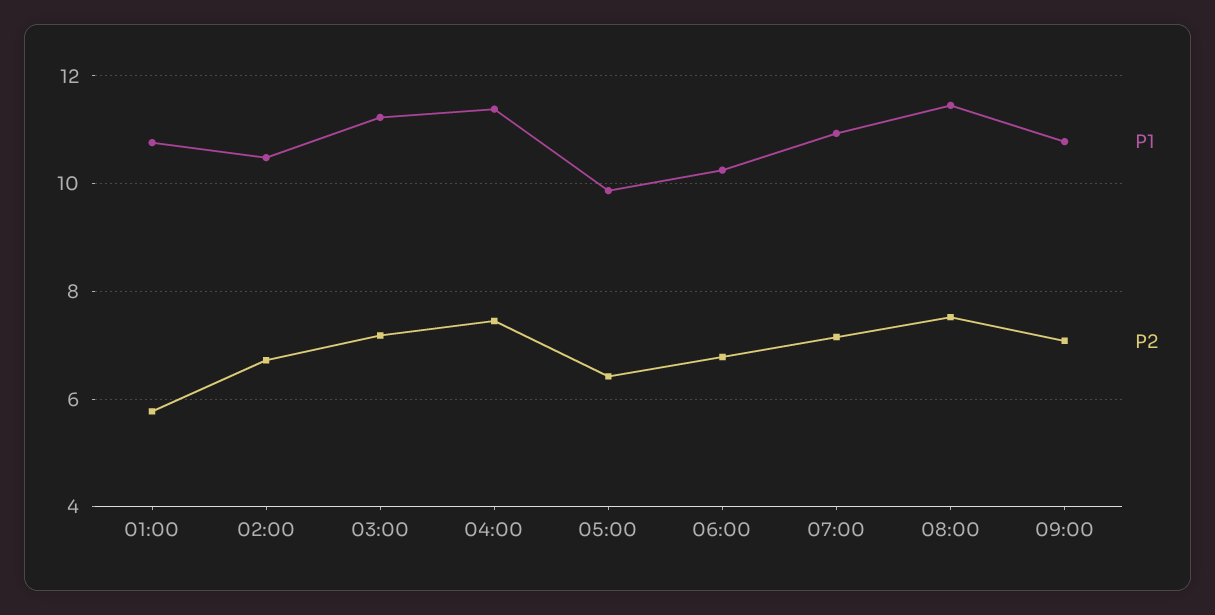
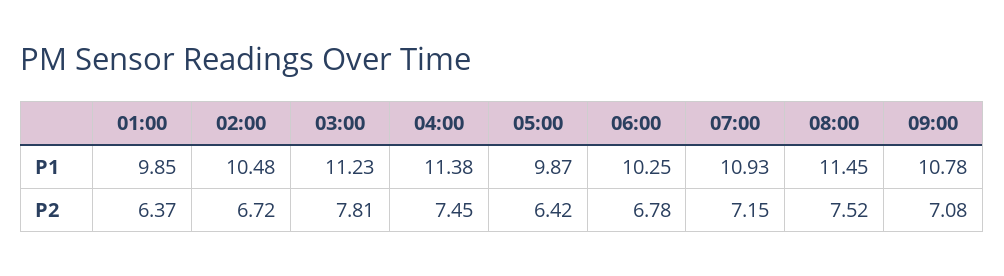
P1, 01:00: 10.8 -> 9.85
P2, 01:00: 5.8 -> 6.37
P2, 03:00: 7.2 -> 7.81

